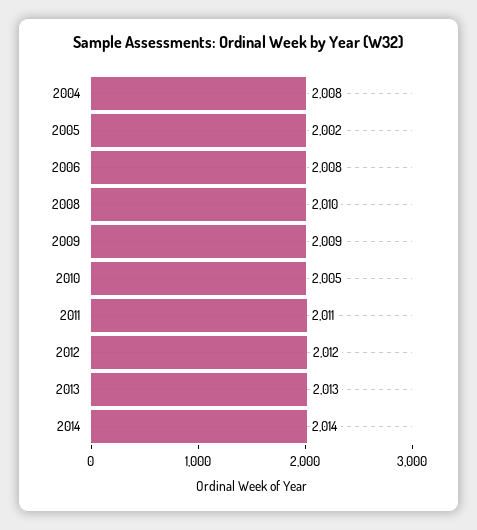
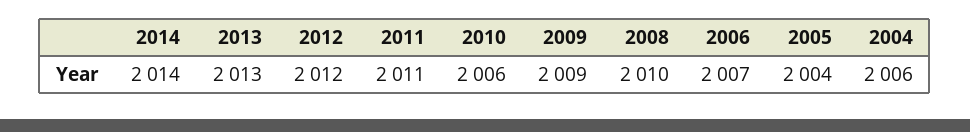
2004: 2008 -> 2006
2005: 2002 -> 2004
2006: 2008 -> 2007
2010: 2005 -> 2006

